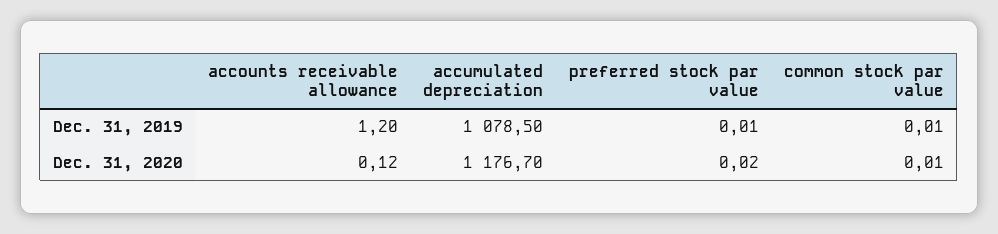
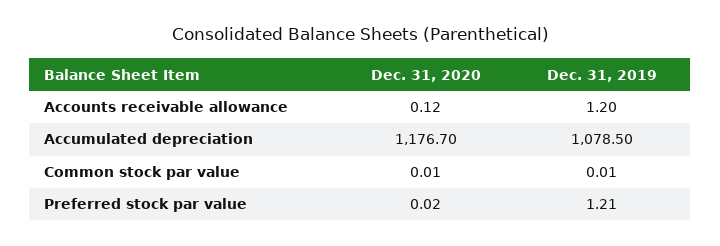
preferred stock par value, Dec. 31, 2019: 0.01 -> 1.21

